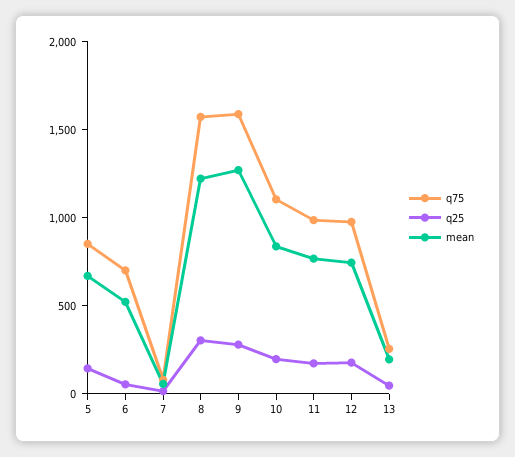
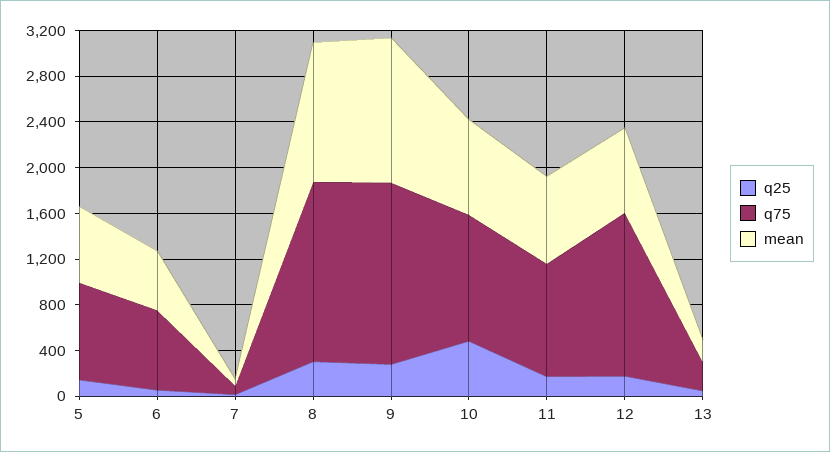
q25, 10: 200 -> 500
q75, 12: 1000 -> 1400

